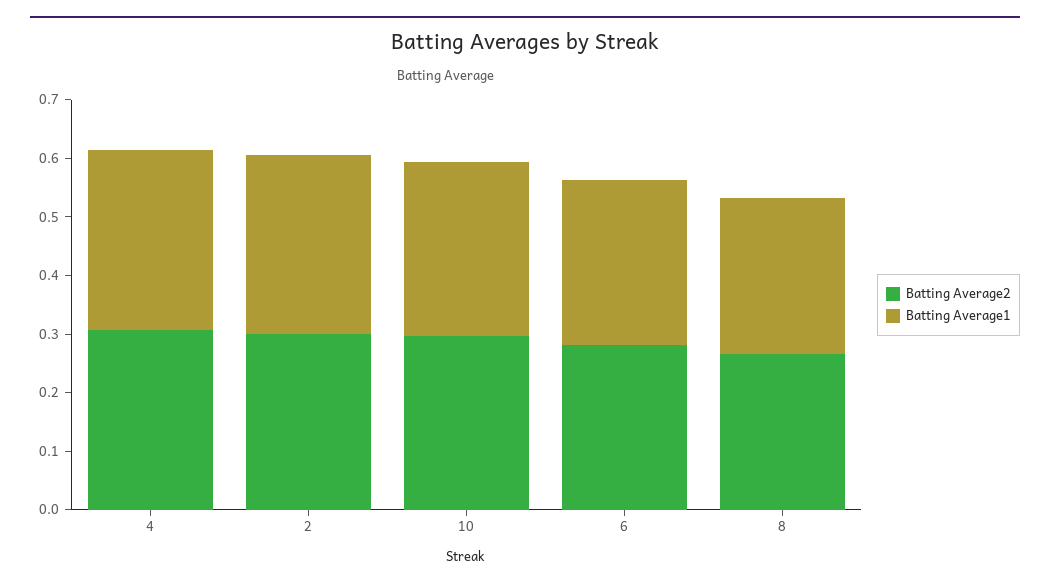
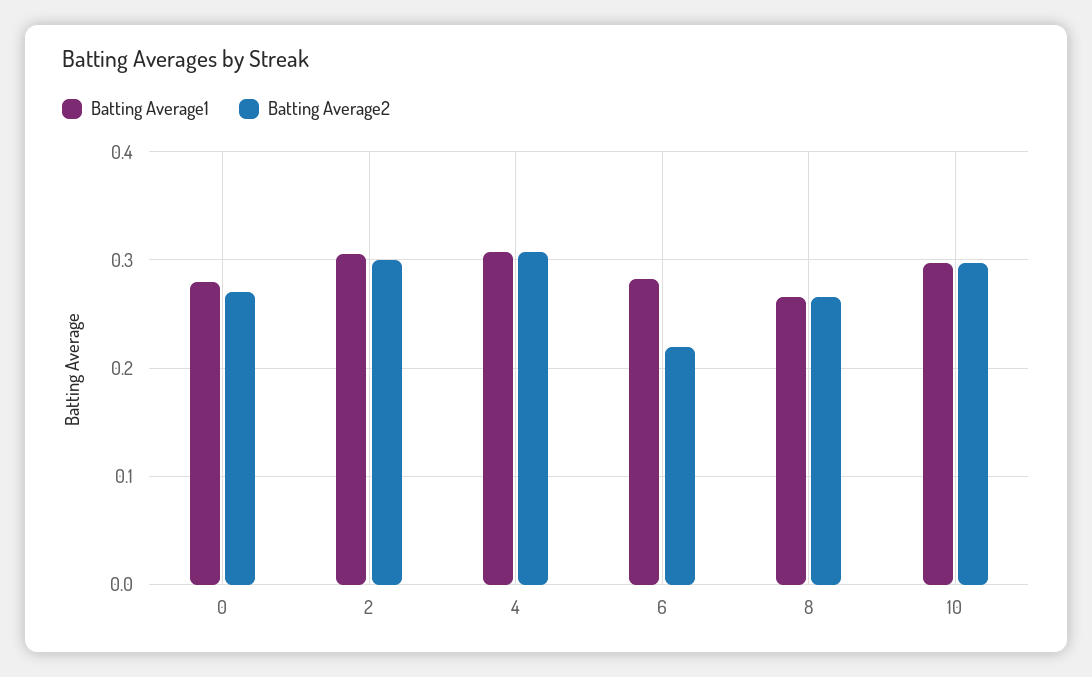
Batting Average2, 6: 0.28 -> 0.22
Batting Average1, 0: none -> 0.28
Batting Average2, 0: none -> 0.27

